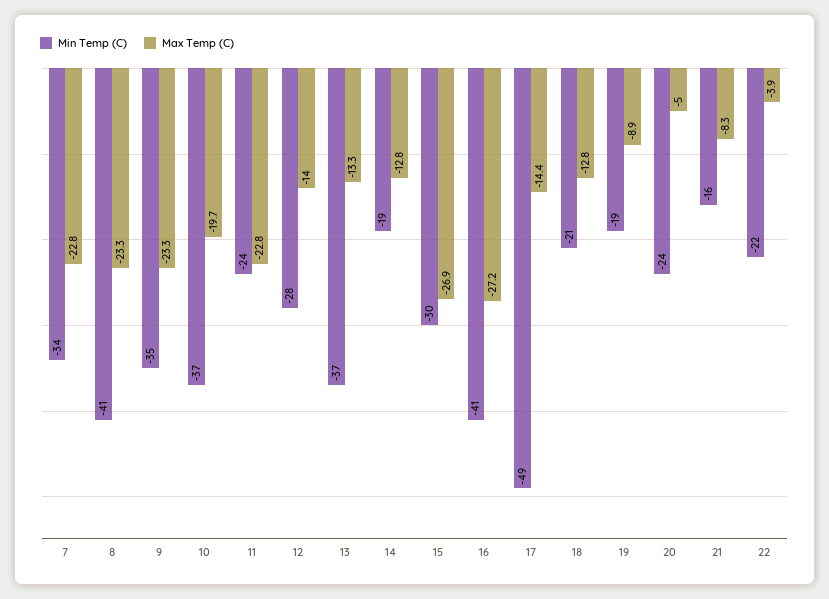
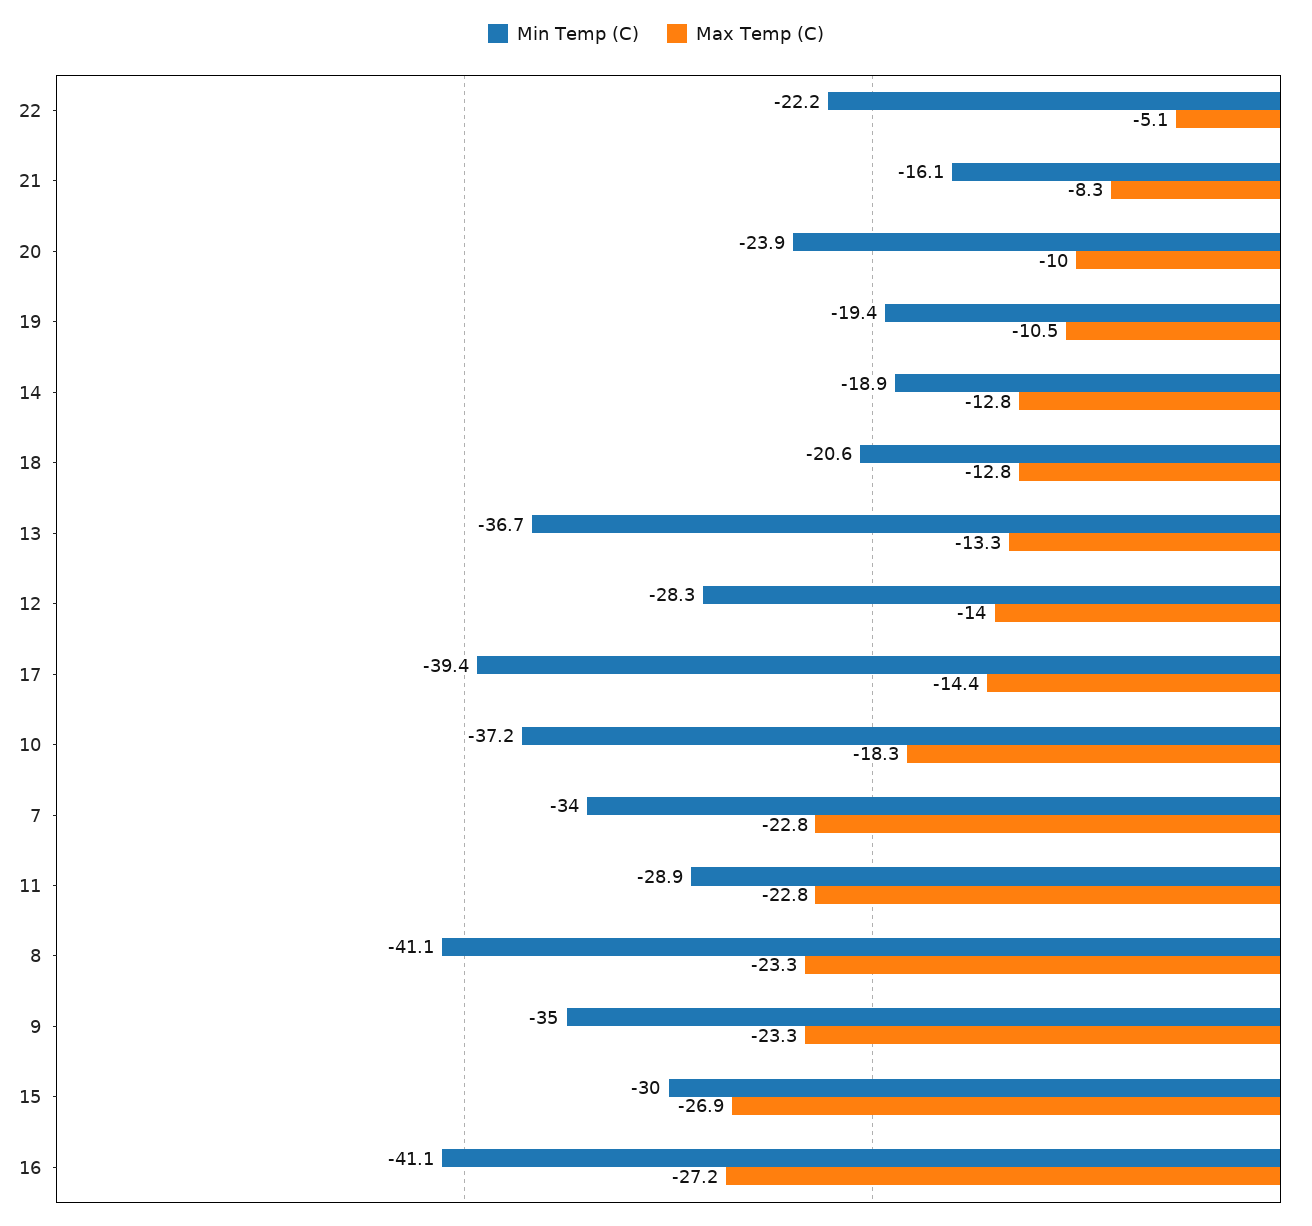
Max Temp (C), 10: -19.7 -> -18.3
Min Temp (C), 11: -24 -> -28.9
Min Temp (C), 17: -49 -> -39.4
Max Temp (C), 19: -8.9 -> -10.5
Max Temp (C), 20: -5 -> -10
Max Temp (C), 22: -3.9 -> -5.1

